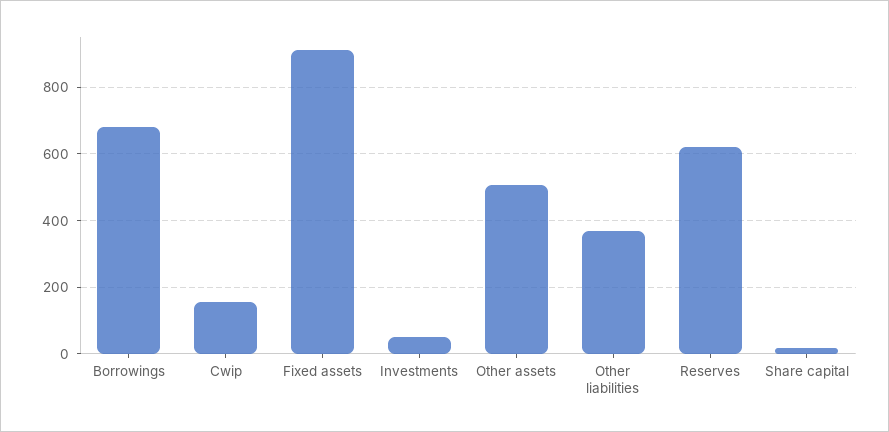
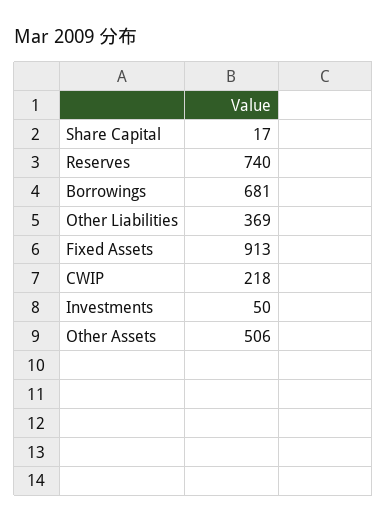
Cwip: 160 -> 218
Reserves: 620 -> 740

